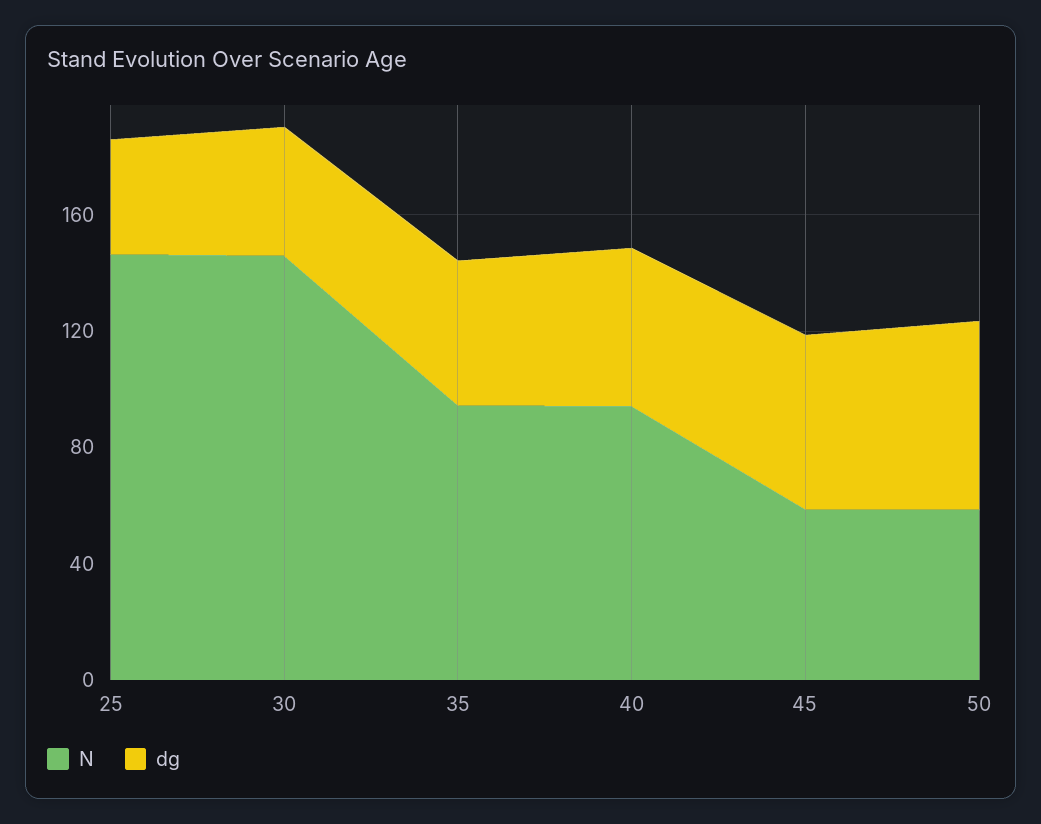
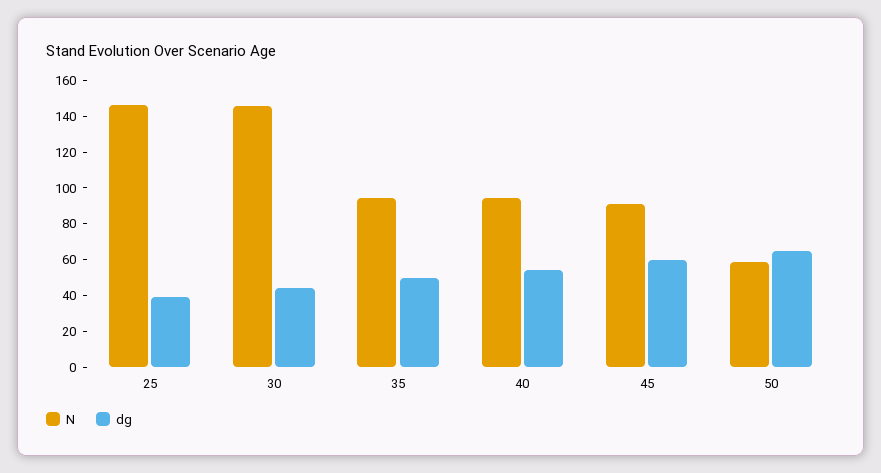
N, 45: 60 -> 90

